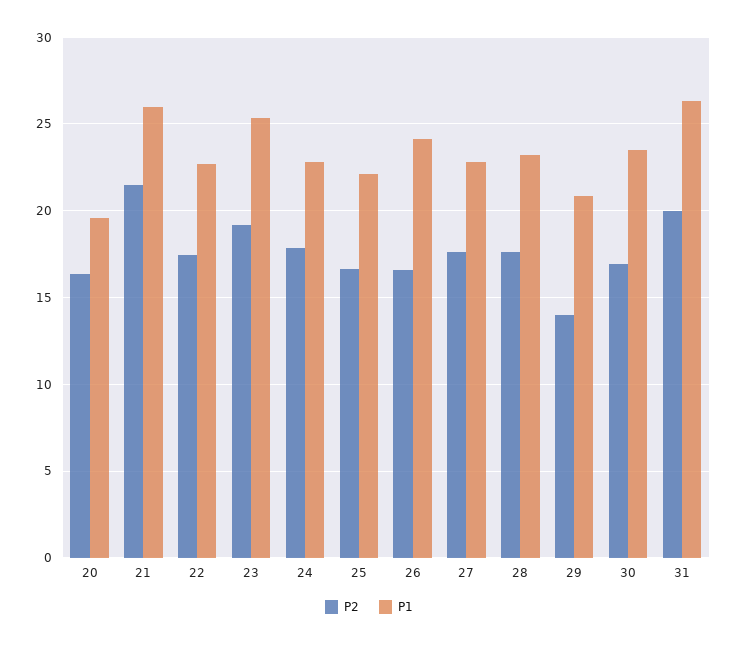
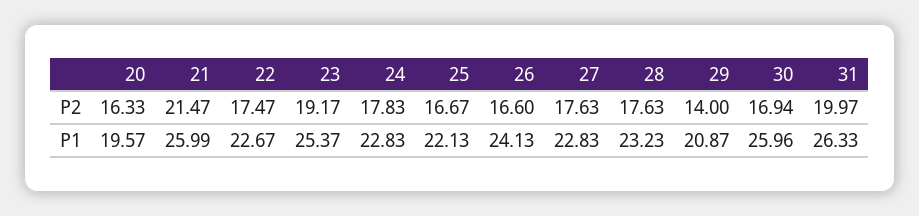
P1, 30: 23.5 -> 25.96

